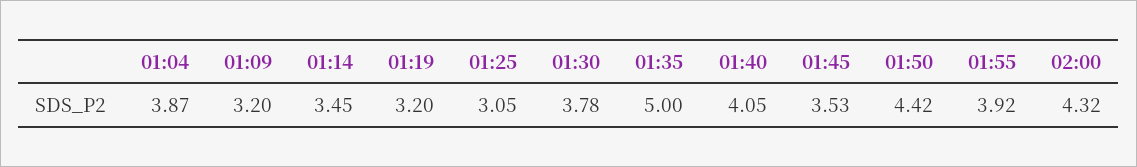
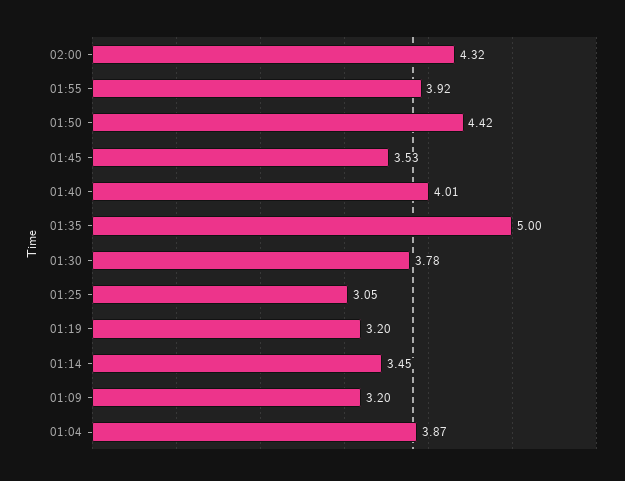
01:40: 4.05 -> 4.01

